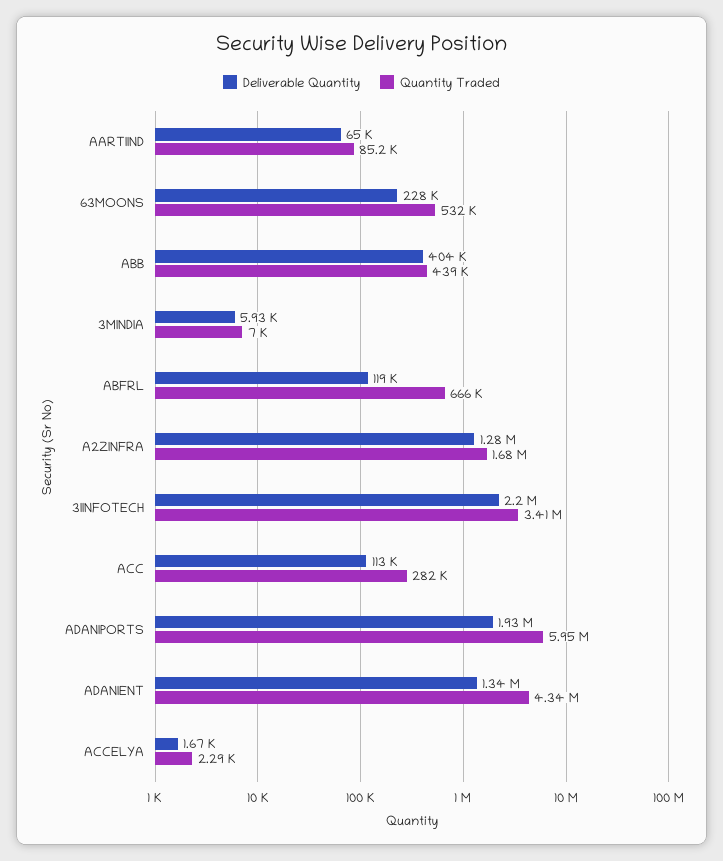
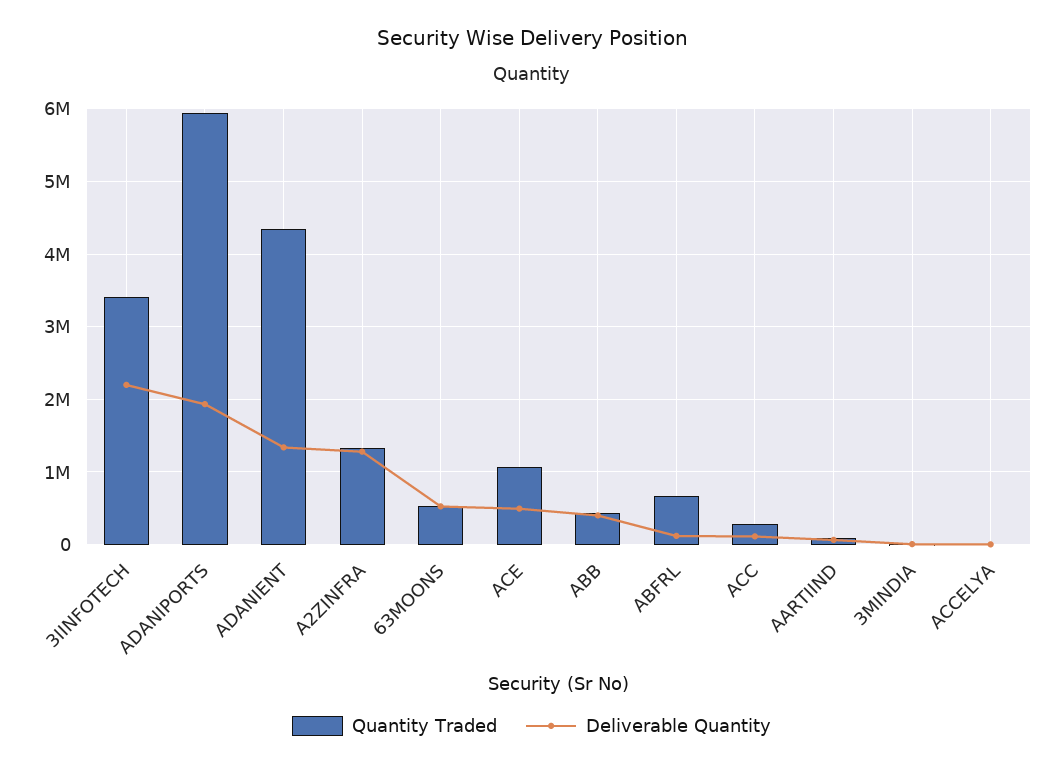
Deliverable Quantity, 63MOONS: 228000 -> 500000
Quantity Traded, A2ZINFRA: 1680000 -> 1300000
Quantity Traded, ACE: none -> 1100000
Deliverable Quantity, ACE: none -> 500000

